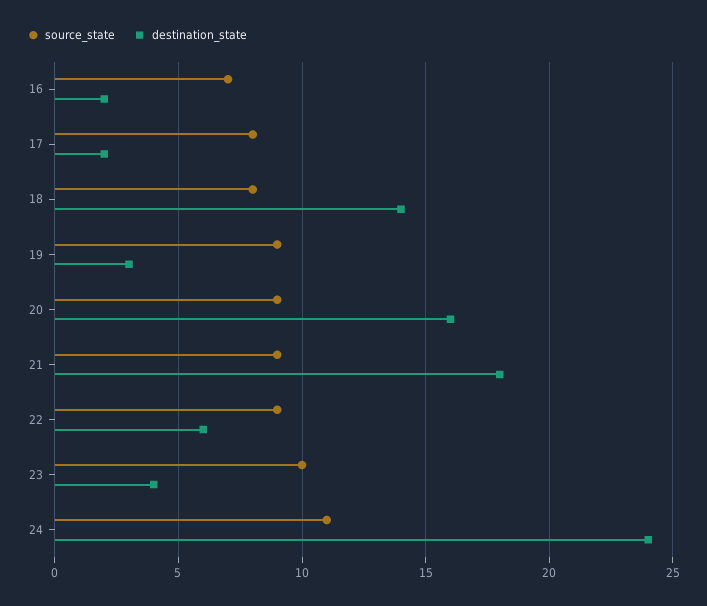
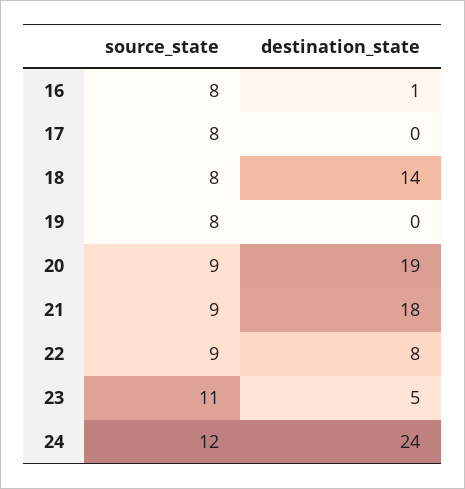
source_state, 16: 7 -> 8
destination_state, 16: 2 -> 1
destination_state, 17: 2 -> 0
source_state, 19: 9 -> 8
destination_state, 19: 3 -> 0
destination_state, 20: 16 -> 19
destination_state, 22: 6 -> 8
source_state, 23: 10 -> 11
destination_state, 23: 4 -> 5
source_state, 24: 11 -> 12

